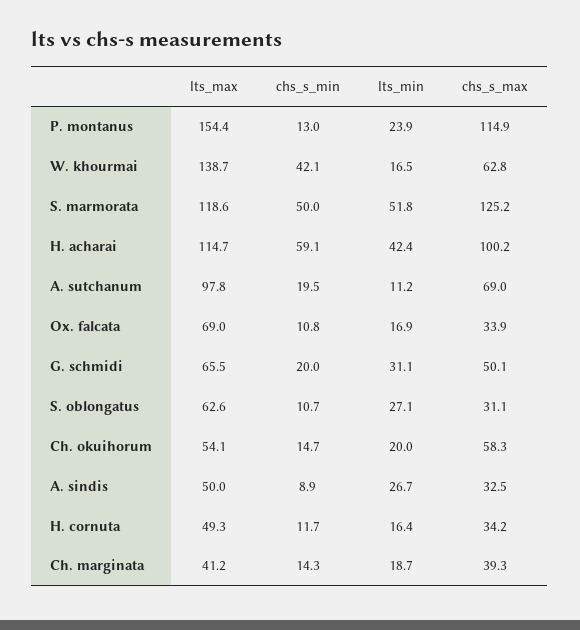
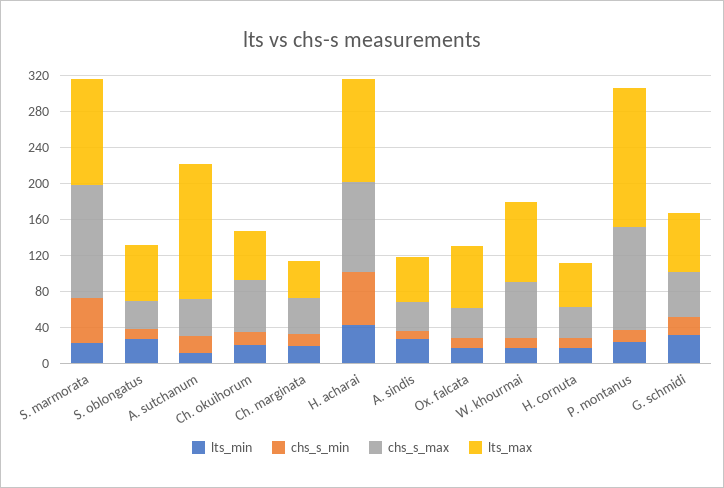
lts_max, W. khourmai: 138.7 -> 90
chs_s_min, W. khourmai: 42.1 -> 10
lts_min, S. marmorata: 51.8 -> 20
lts_max, A. sutchanum: 97.8 -> 150
chs_s_max, A. sutchanum: 69 -> 40

